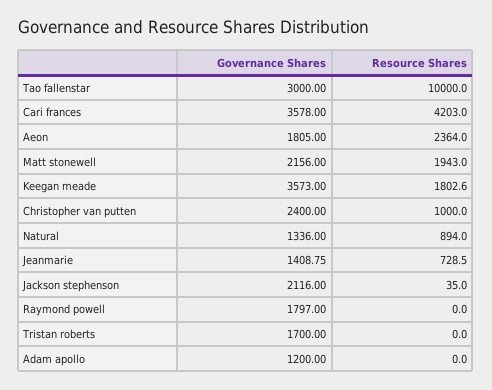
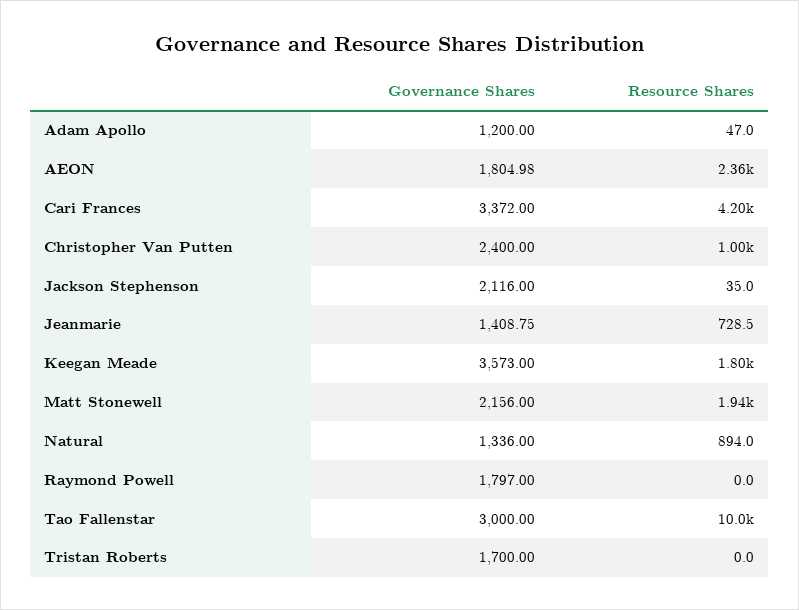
Governance Shares, Cari frances: 3578 -> 3372
Governance Shares, Aeon: 1805 -> 1804.98
Resource Shares, Adam apollo: 0 -> 47

